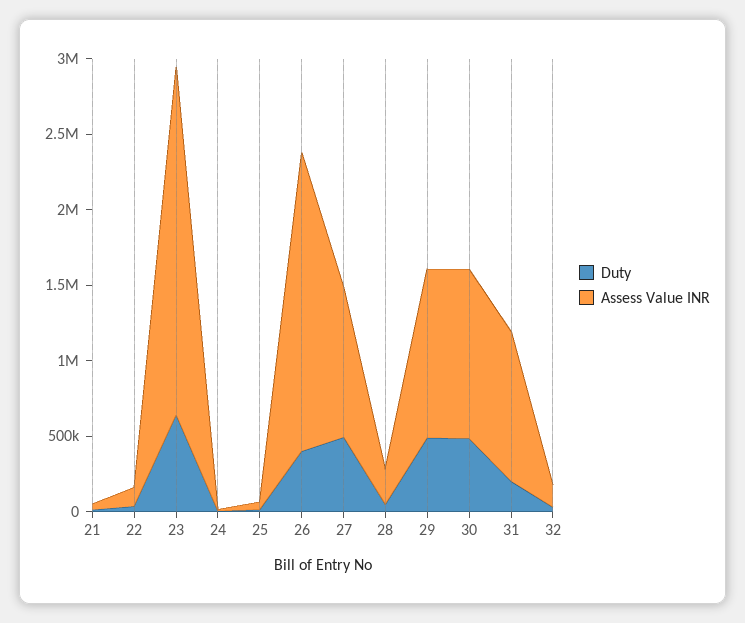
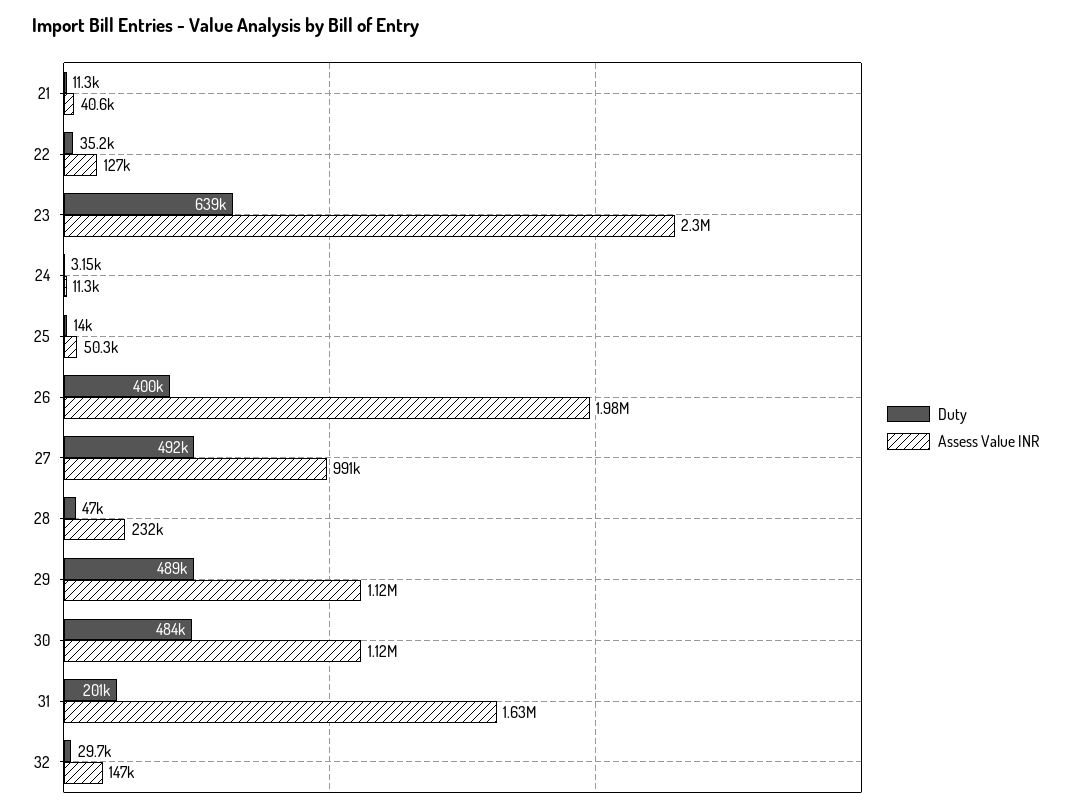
Assess Value INR, 31: 1000000 -> 1630000

